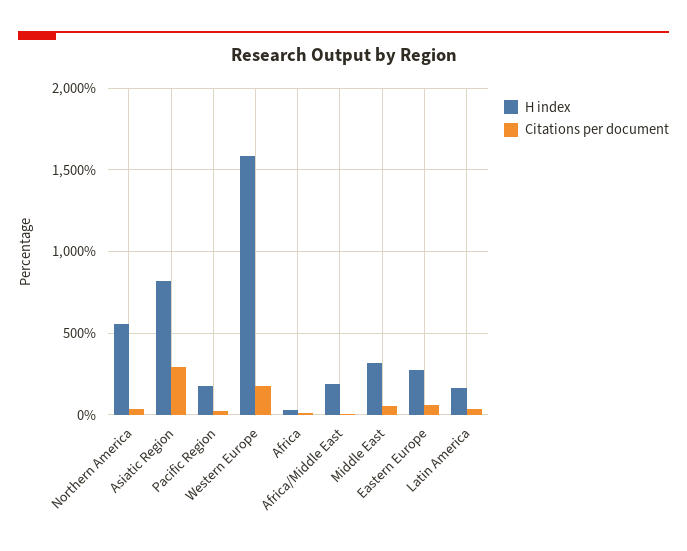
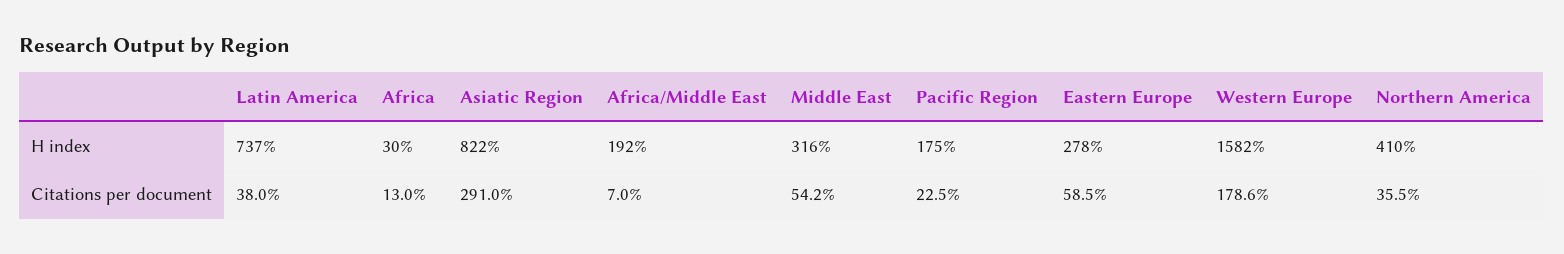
H index, Northern America: 550 -> 410
H index, Latin America: 150 -> 737

